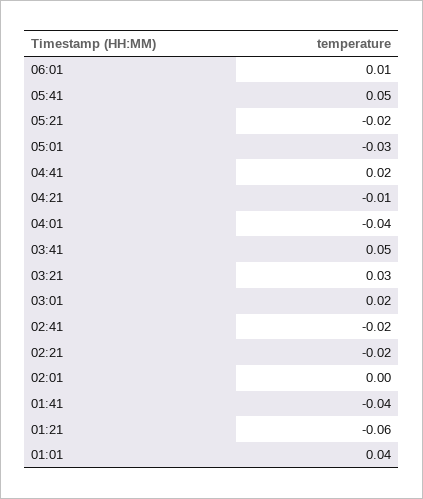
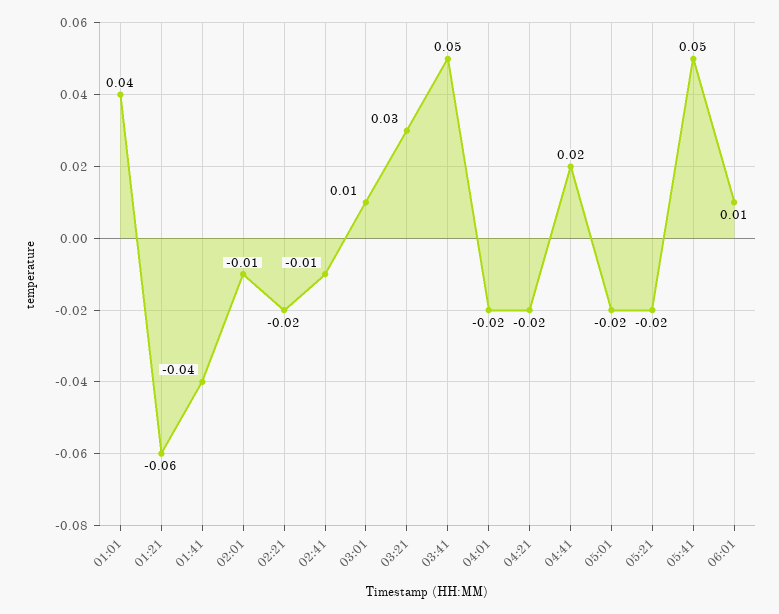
05:01: -0.03 -> -0.02
04:21: -0.01 -> -0.02
04:01: -0.04 -> -0.02
03:01: 0.02 -> 0.01
02:41: -0.02 -> -0.01
02:01: 0 -> -0.01

